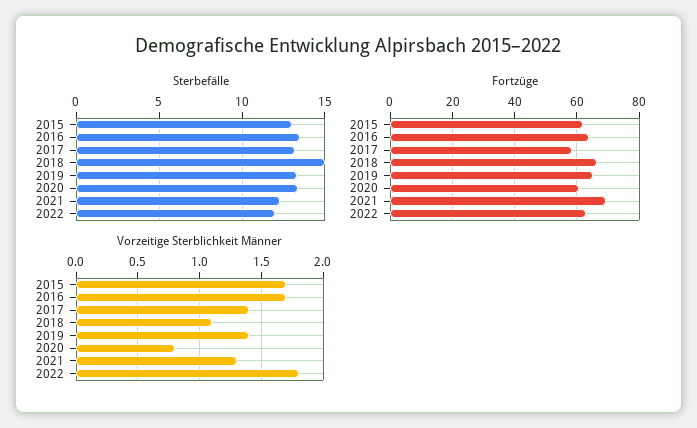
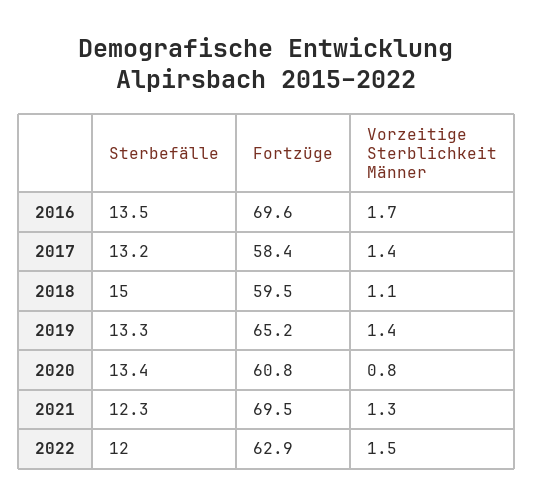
Sterbefälle, 2015: 13 -> none
Fortzüge, 2015: 62 -> none
Fortzüge, 2016: 64 -> 69.6
Fortzüge, 2018: 66 -> 59.5
Vorzeitige Sterblichkeit Männer, 2015: 1.7 -> none
Vorzeitige Sterblichkeit Männer, 2022: 1.8 -> 1.5

